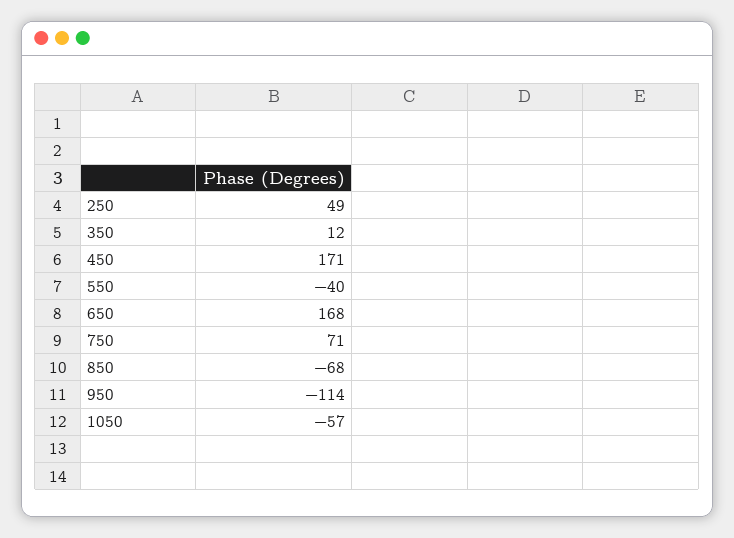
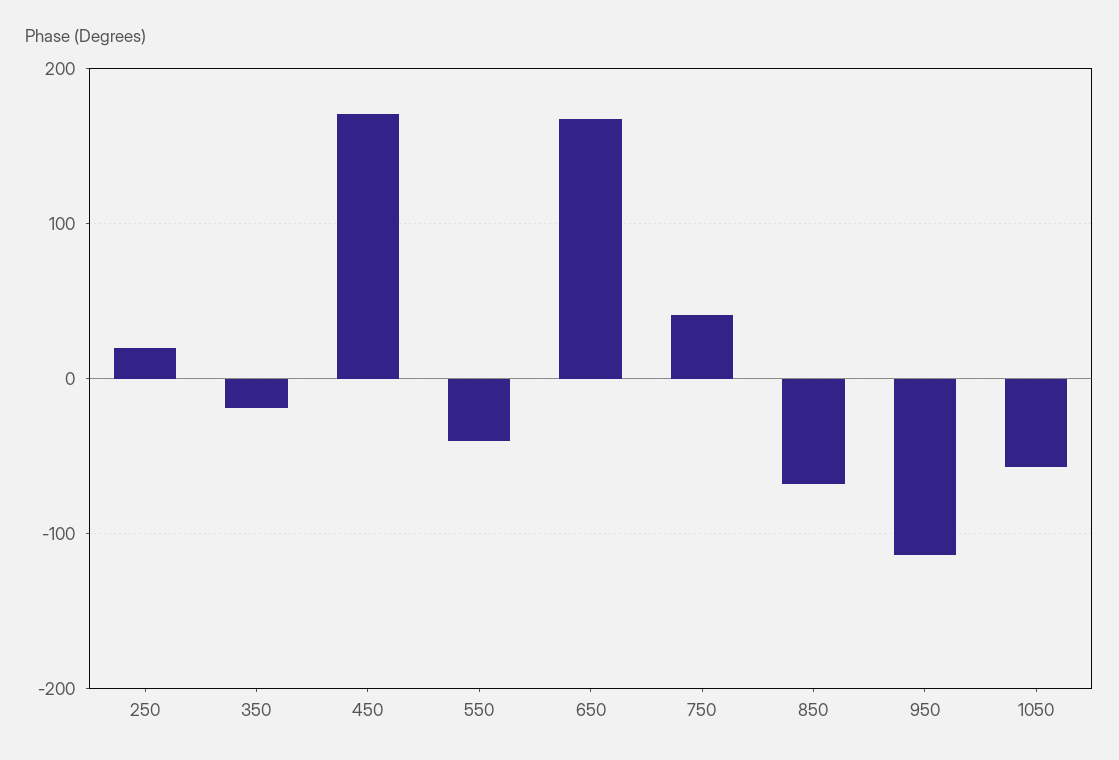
250: 49 -> 20
350: 12 -> -20
750: 71 -> 40

